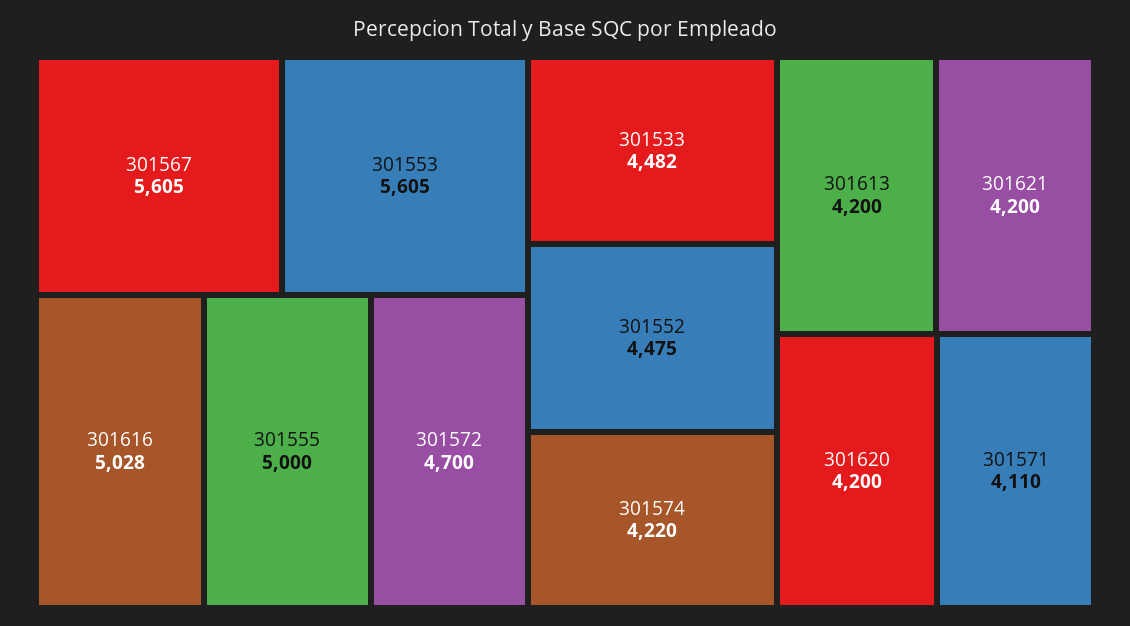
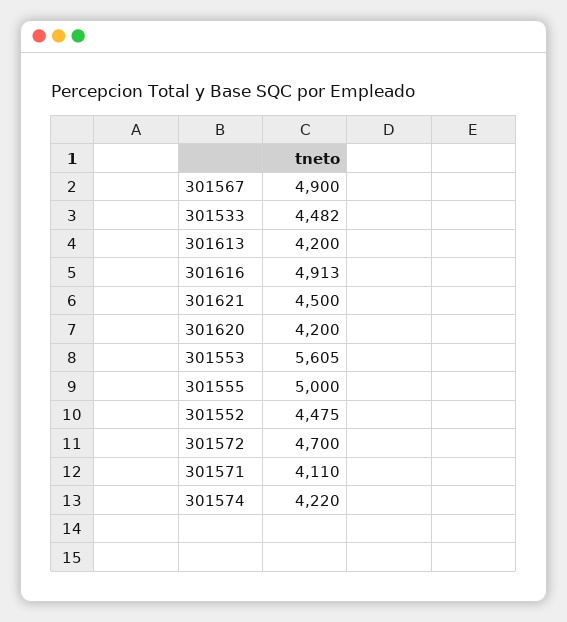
301567: 5605 -> 4900
301616: 5028 -> 4913
301621: 4200 -> 4500

